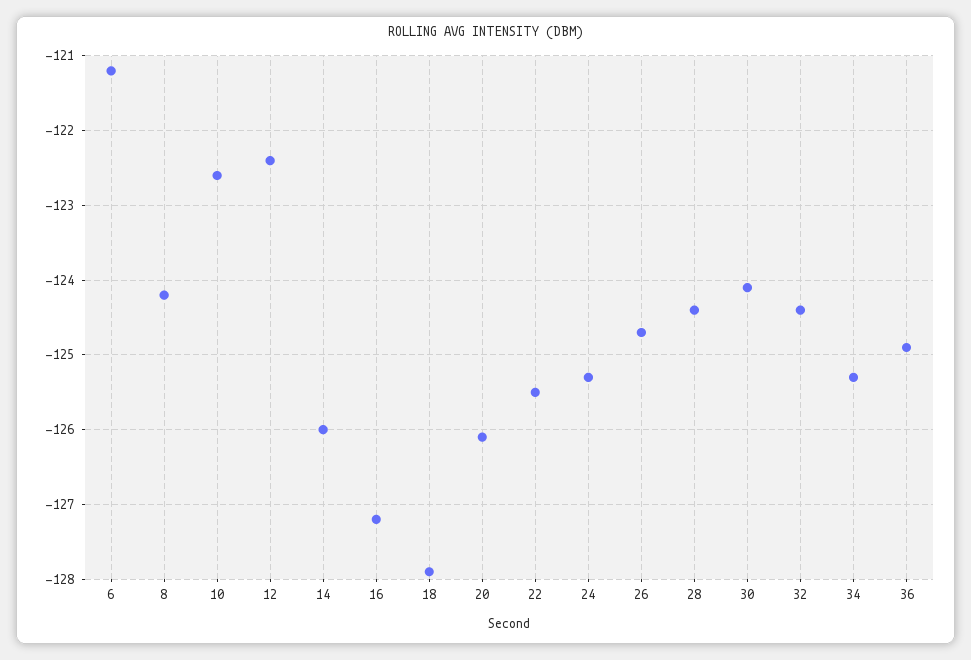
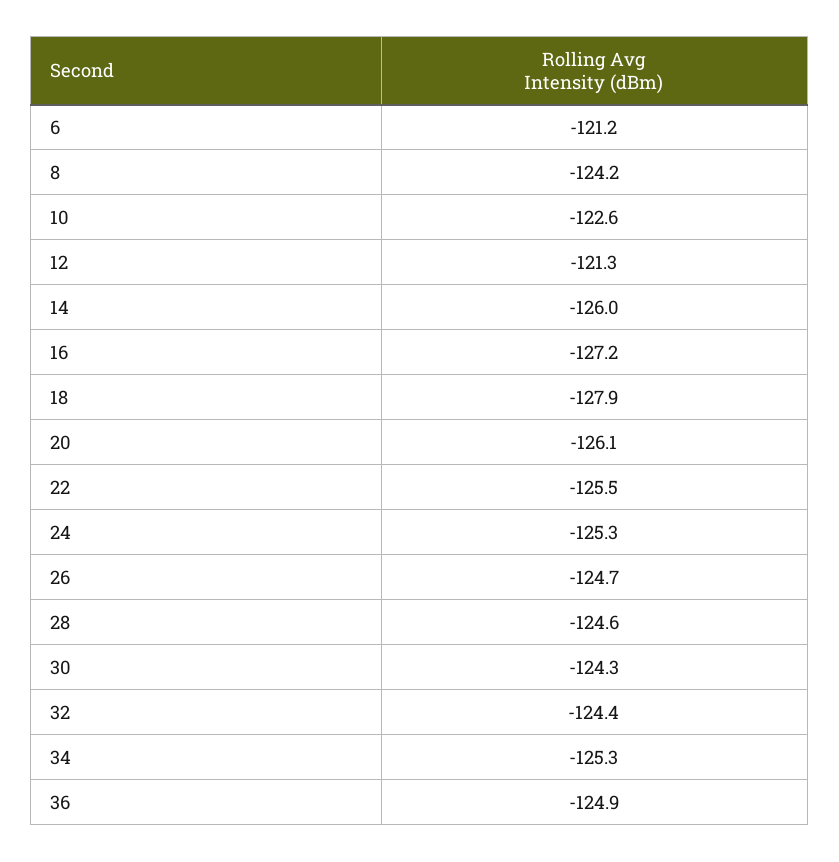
12: -122.4 -> -121.3
28: -124.4 -> -124.6
30: -124.1 -> -124.3

